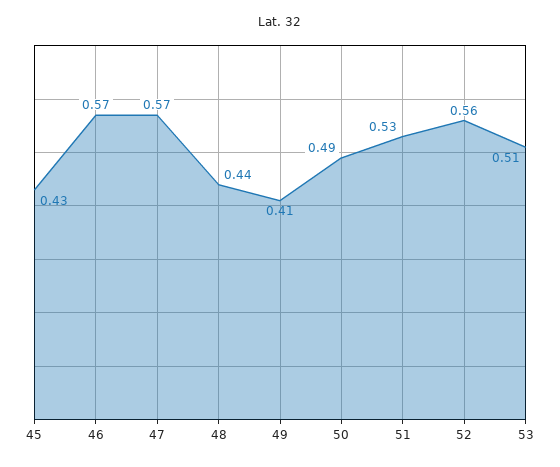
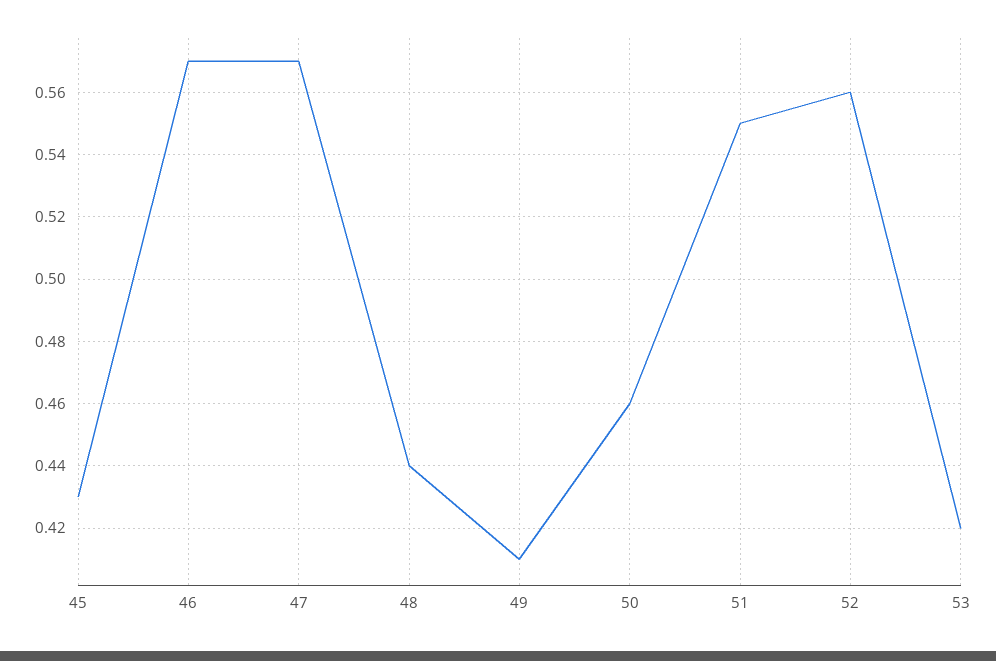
50: 0.49 -> 0.46
51: 0.53 -> 0.55
53: 0.51 -> 0.42

